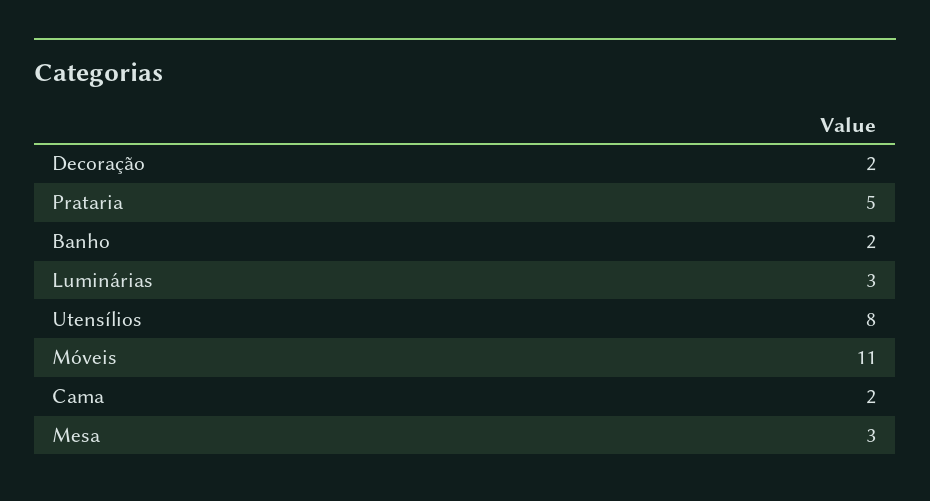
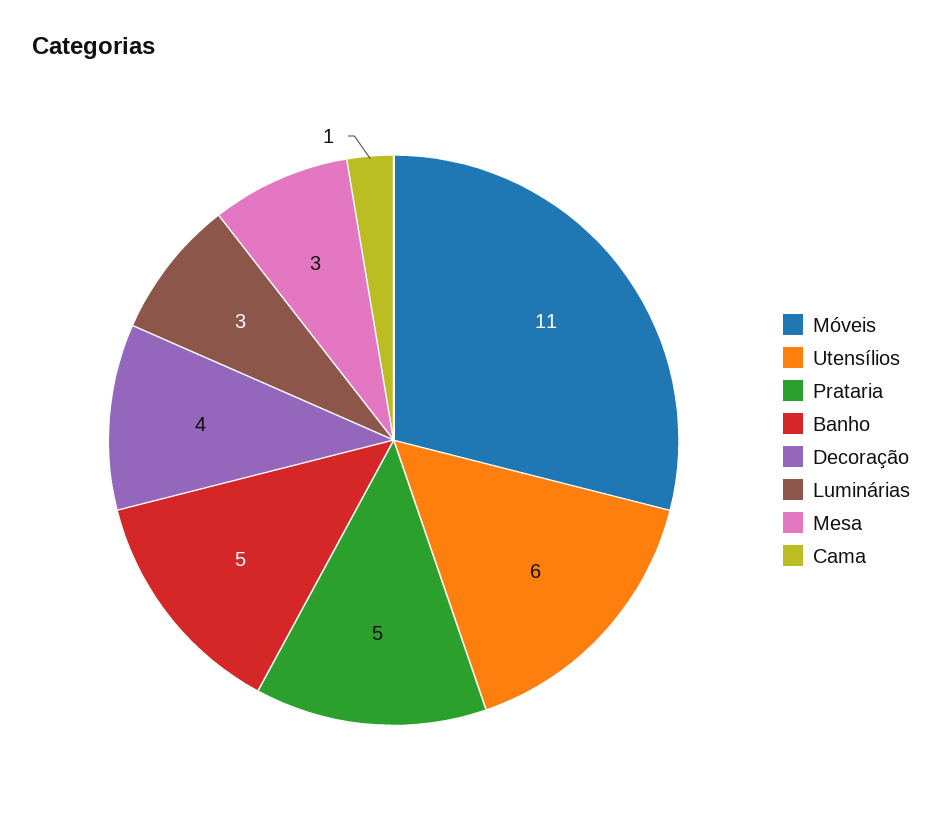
Decoração: 2 -> 4
Banho: 2 -> 5
Utensílios: 8 -> 6
Cama: 2 -> 1

